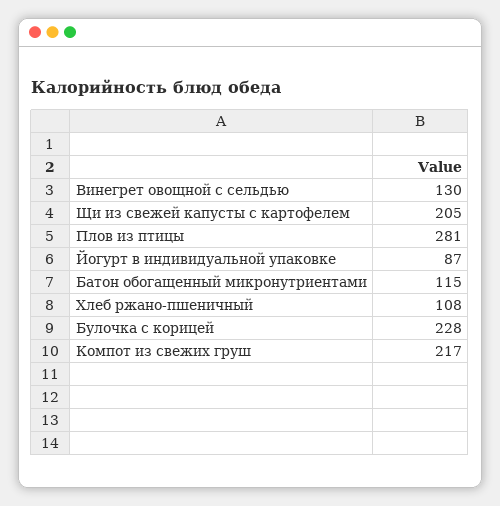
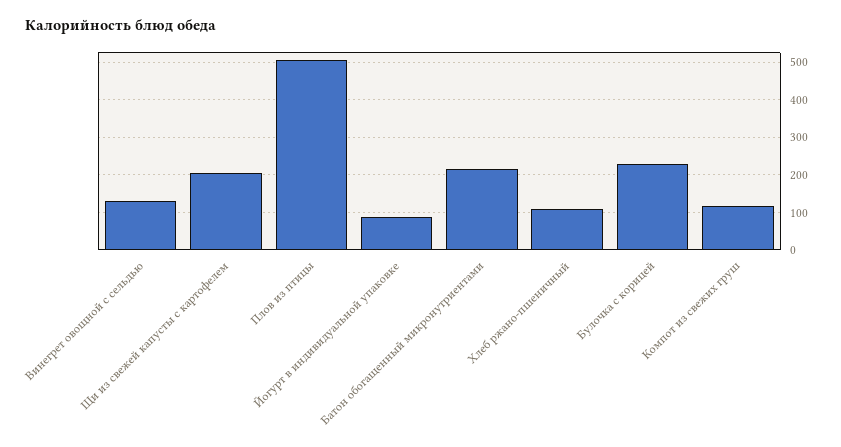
Плов из птицы: 281 -> 500
Батон обогащенный микронутриентами: 115 -> 220
Компот из свежих груш: 217 -> 120

